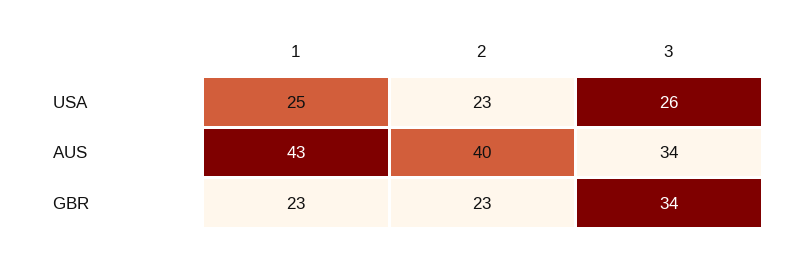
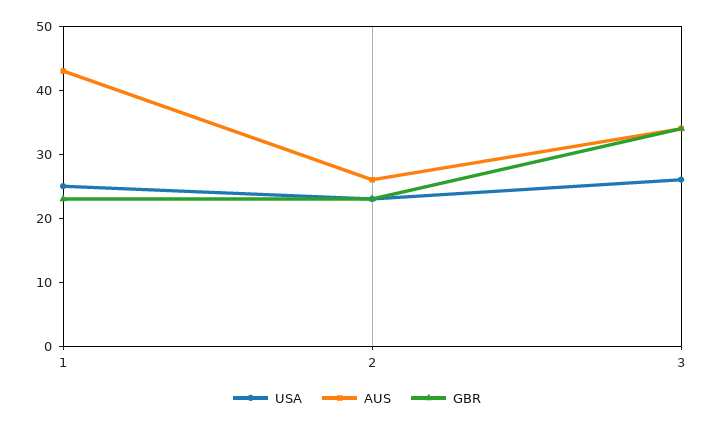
AUS, 2: 40 -> 25

